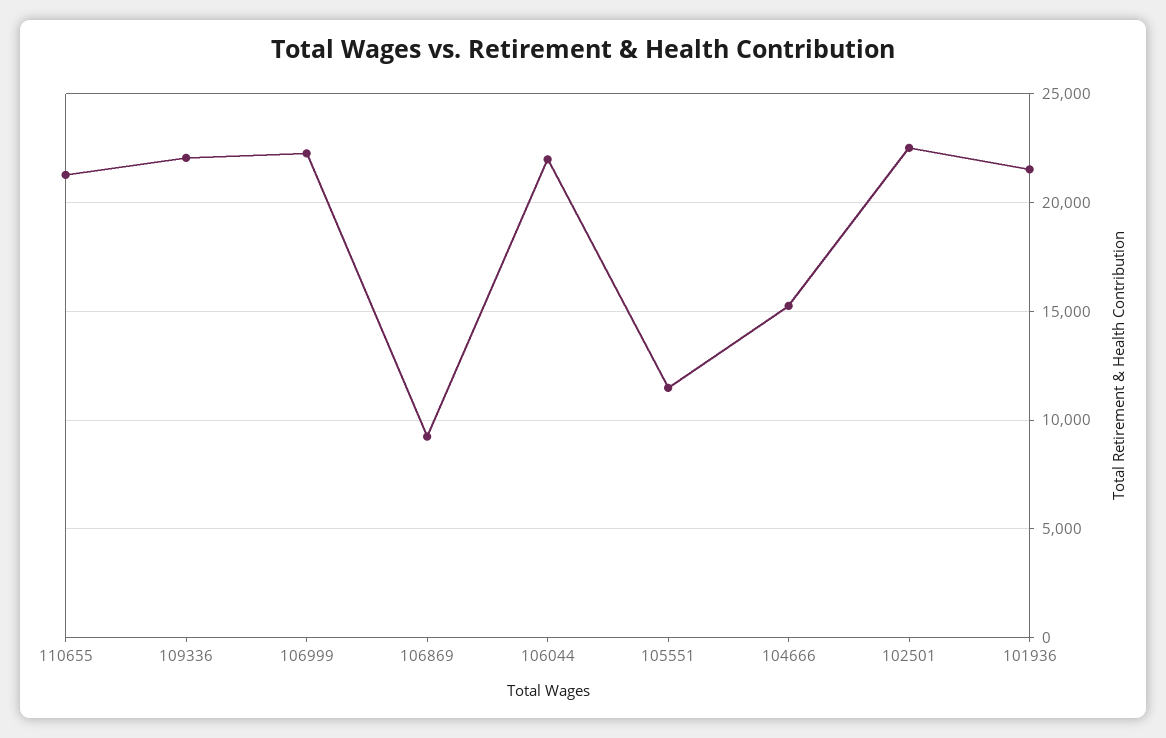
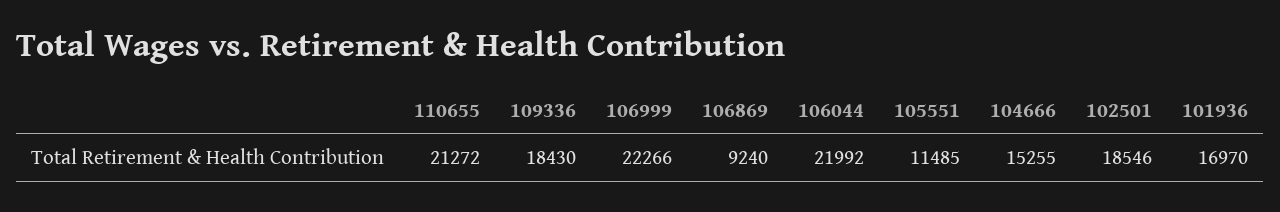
109336: 22000 -> 18430
102501: 22500 -> 18546
101936: 21500 -> 16970

